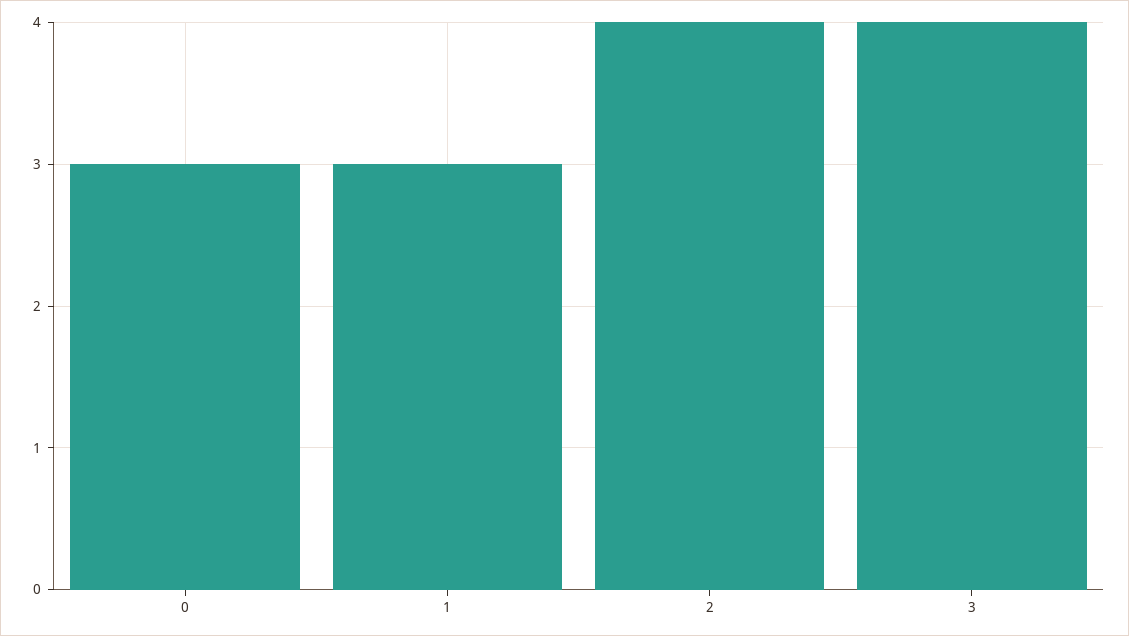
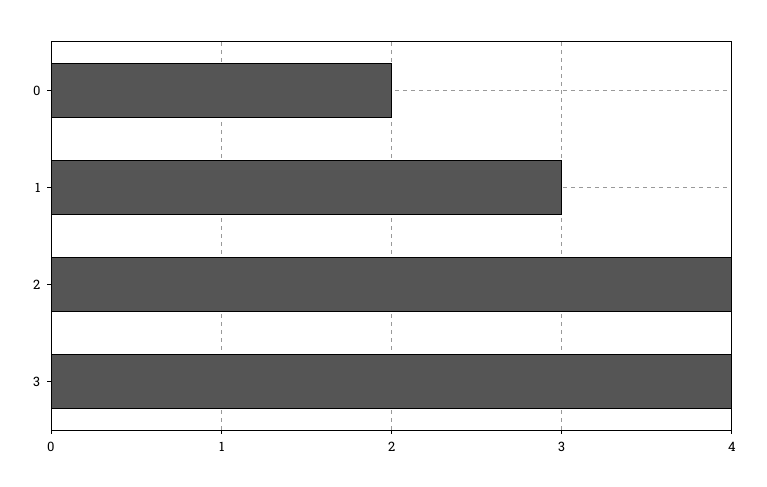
0: 3 -> 2

